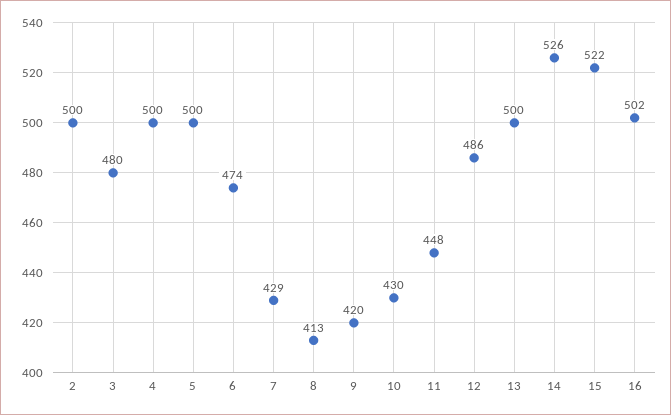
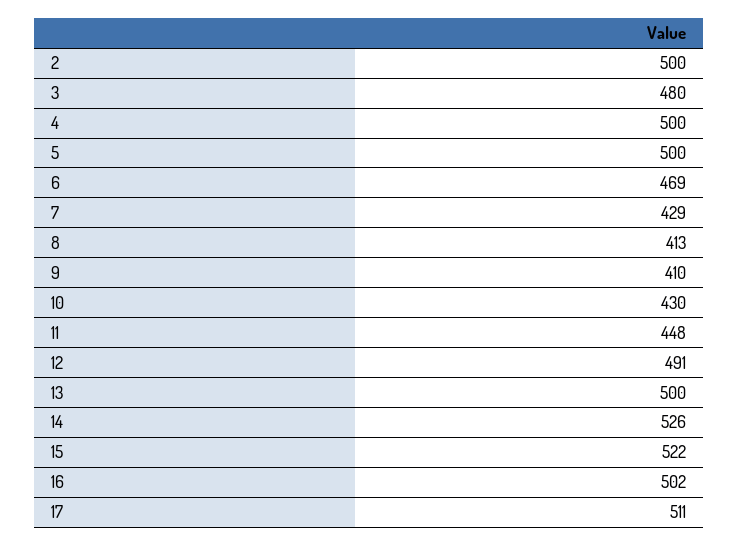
6: 474 -> 469
9: 420 -> 410
12: 486 -> 491
17: none -> 511

